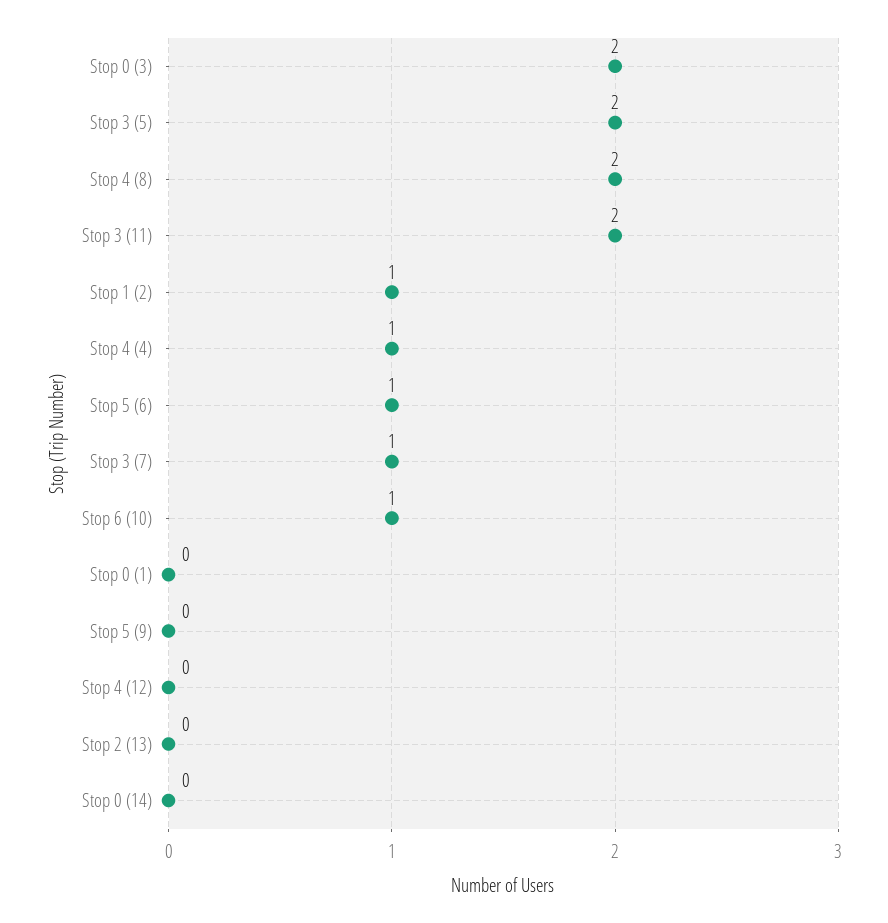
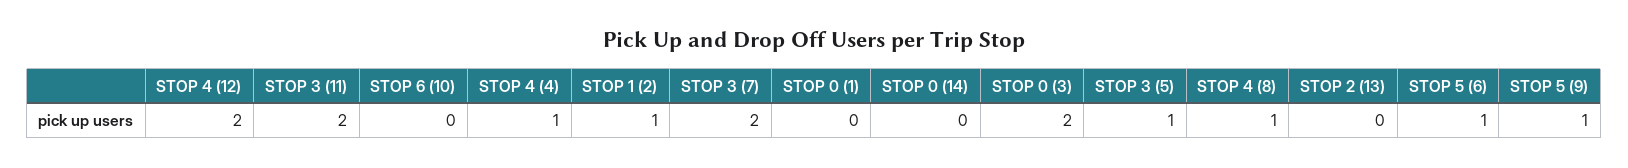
Stop 3 (5): 2 -> 1
Stop 4 (8): 2 -> 1
Stop 3 (7): 1 -> 2
Stop 6 (10): 1 -> 0
Stop 5 (9): 0 -> 1
Stop 4 (12): 0 -> 2

